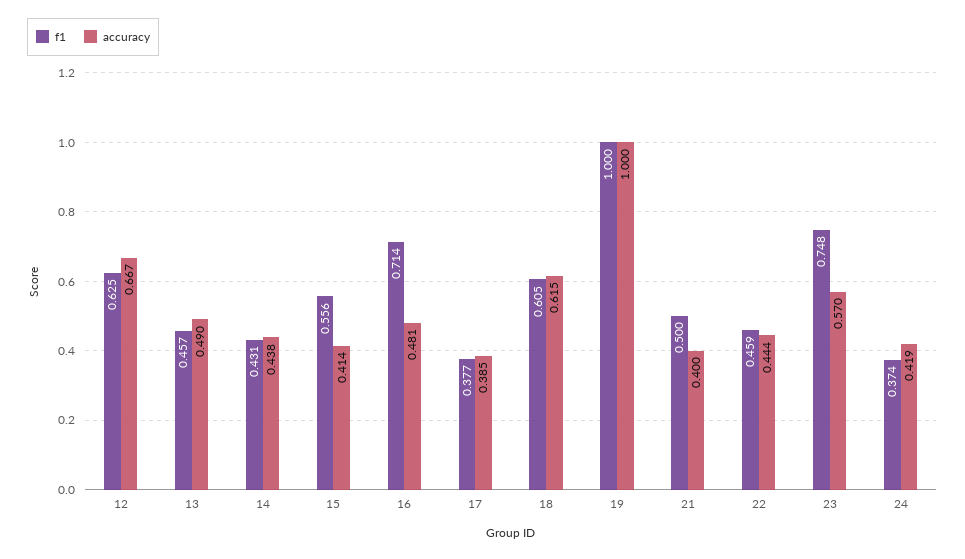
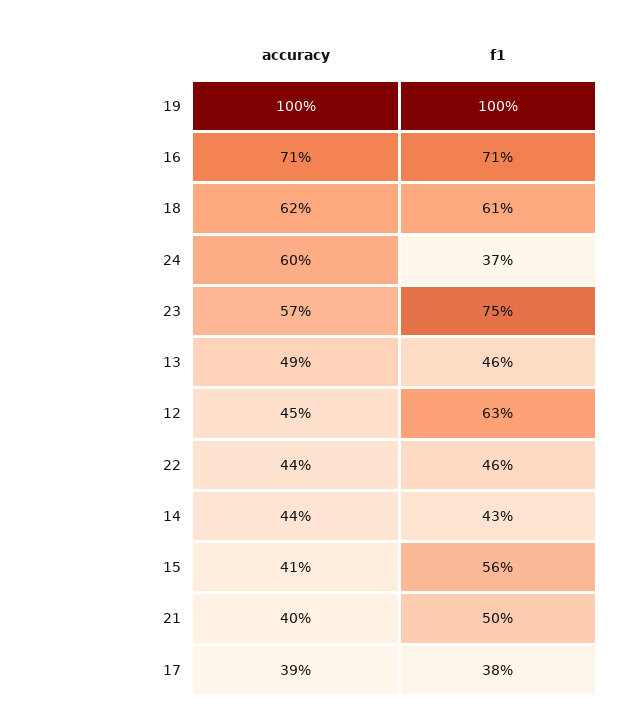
accuracy, 12: 0.667 -> 0.45
accuracy, 16: 0.481 -> 0.71
accuracy, 24: 0.419 -> 0.6

